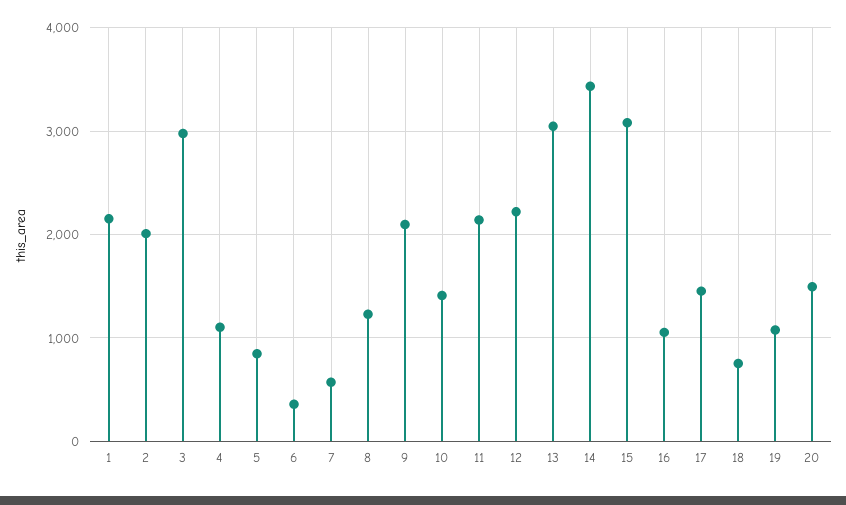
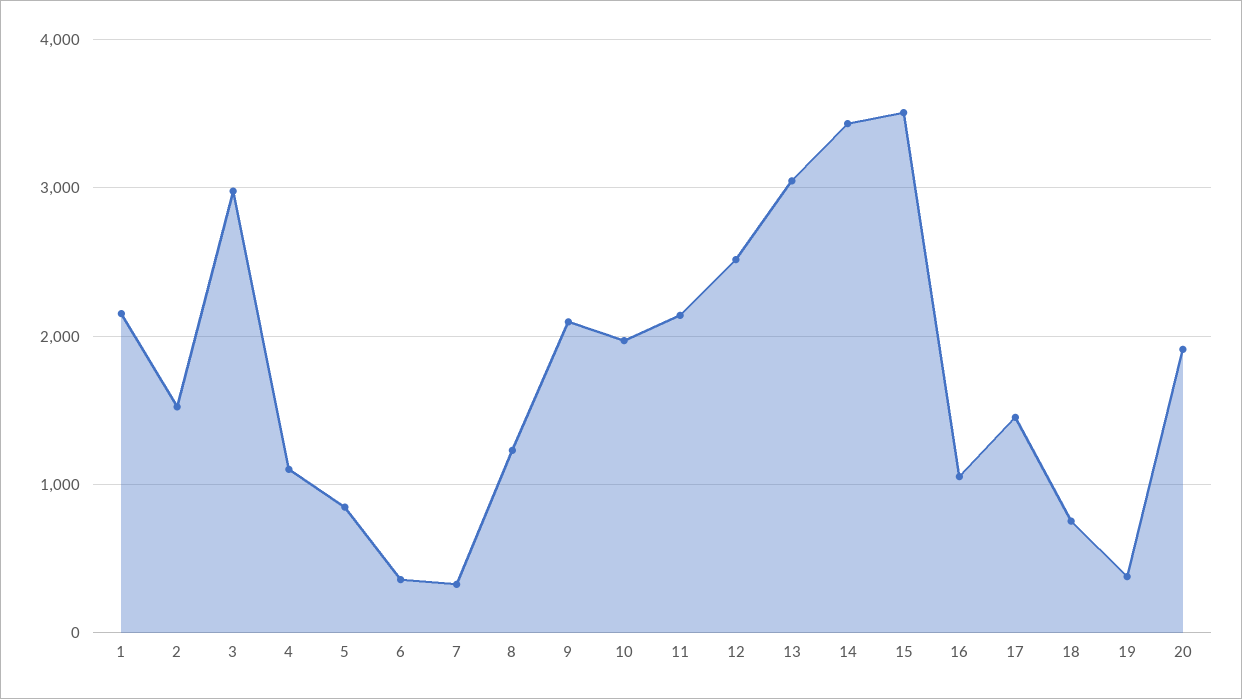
2: 2000 -> 1500
7: 600 -> 300
10: 1400 -> 2000
12: 2200 -> 2500
15: 3100 -> 3500
19: 1100 -> 400
20: 1500 -> 1900

